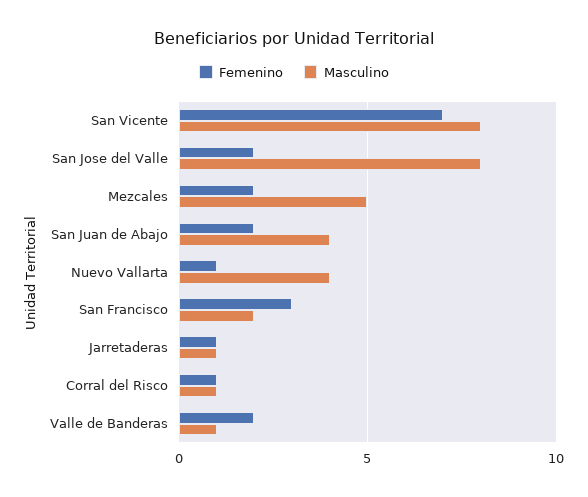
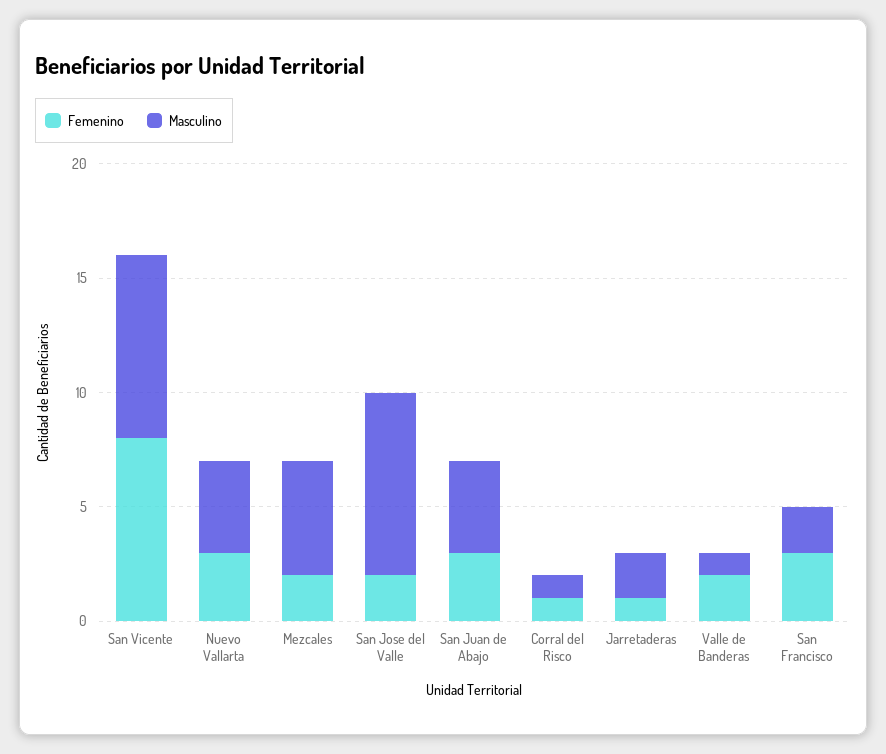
Femenino, San Vicente: 7 -> 8
Femenino, San Juan de Abajo: 2 -> 3
Femenino, Nuevo Vallarta: 1 -> 3
Masculino, Jarretaderas: 1 -> 2

